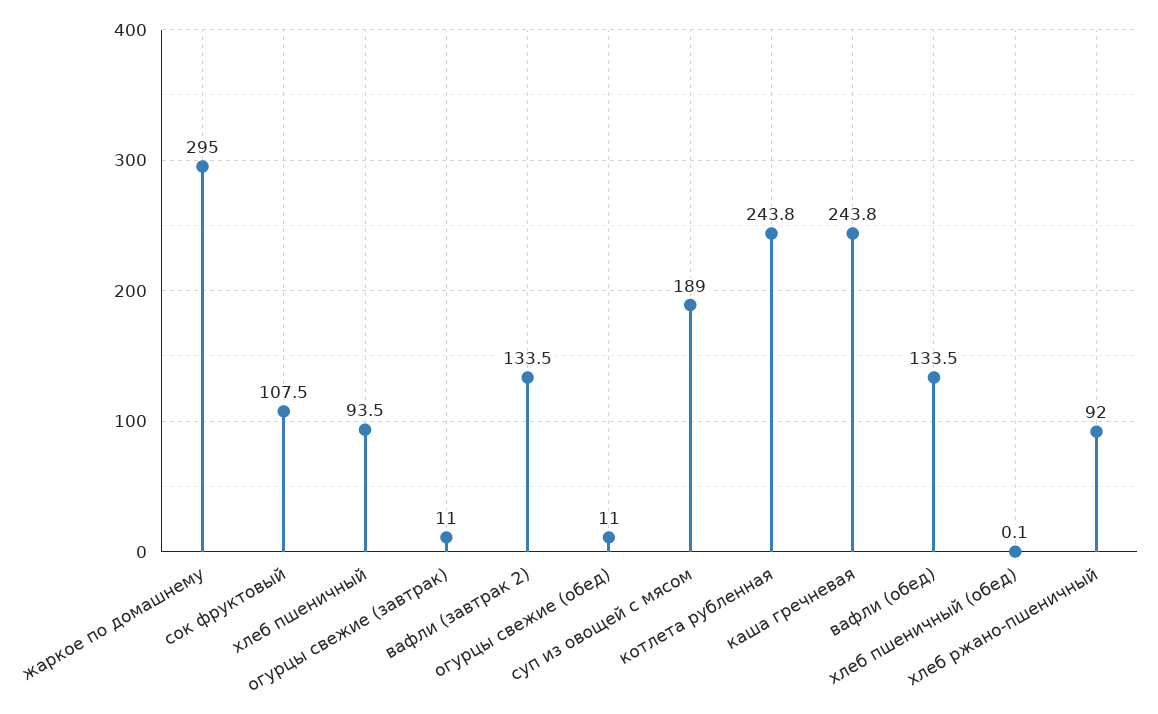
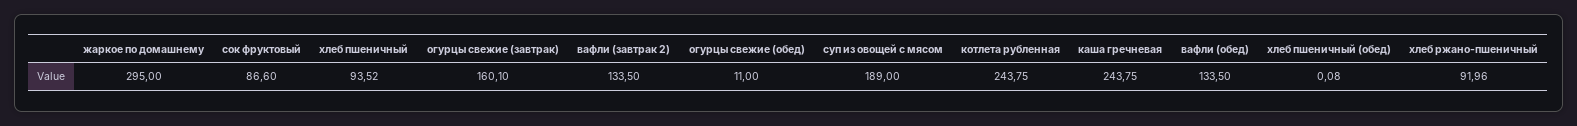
сок фруктовый: 107.5 -> 86.6
огурцы свежие (завтрак): 11 -> 160.1

